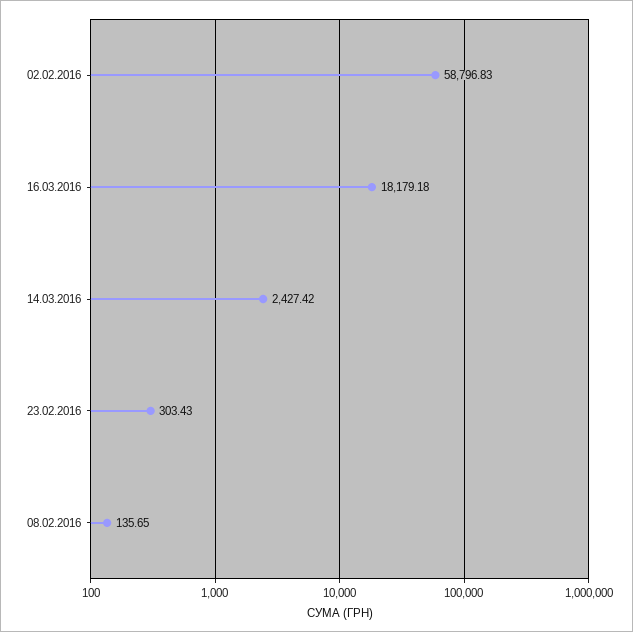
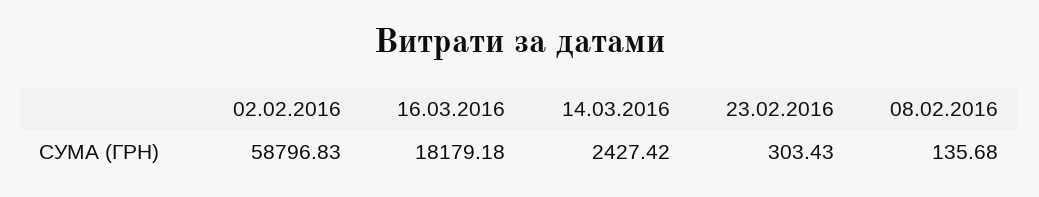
08.02.2016: 135.65 -> 135.68

